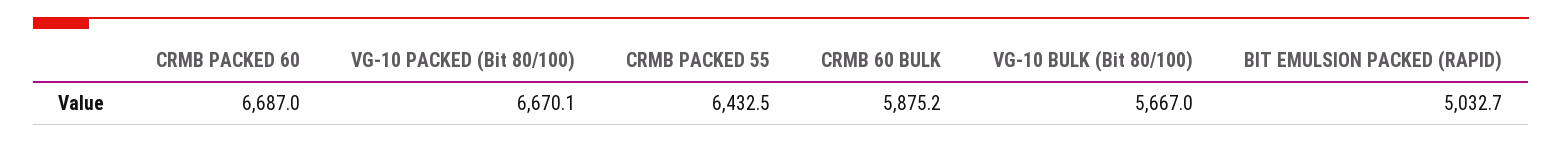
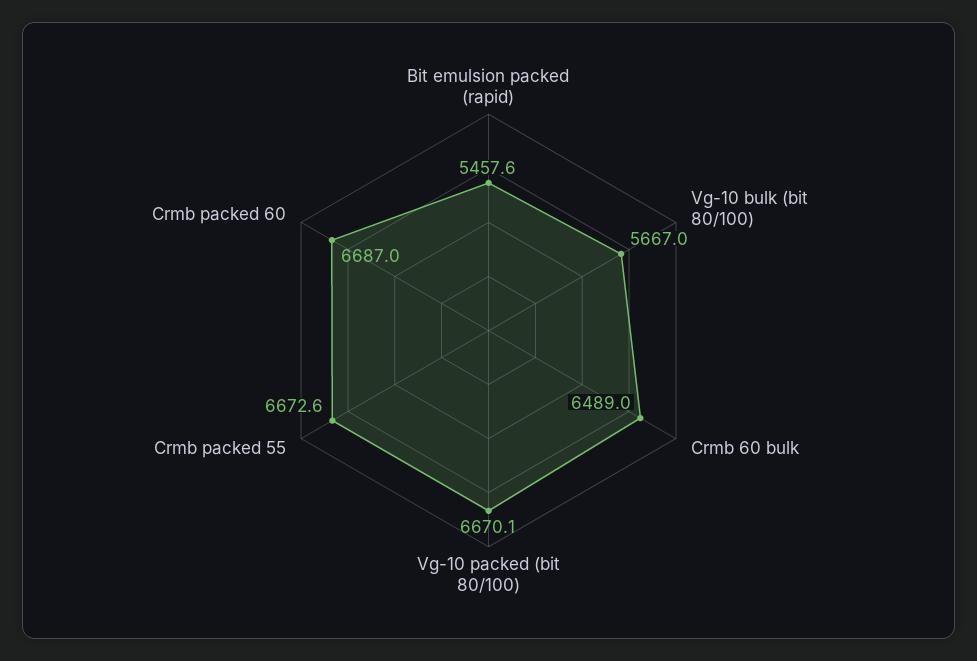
CRMB PACKED 55: 6432.5 -> 6672.6
CRMB 60 BULK: 5875.2 -> 6489
BIT EMULSION PACKED (RAPID): 5032.7 -> 5457.6

